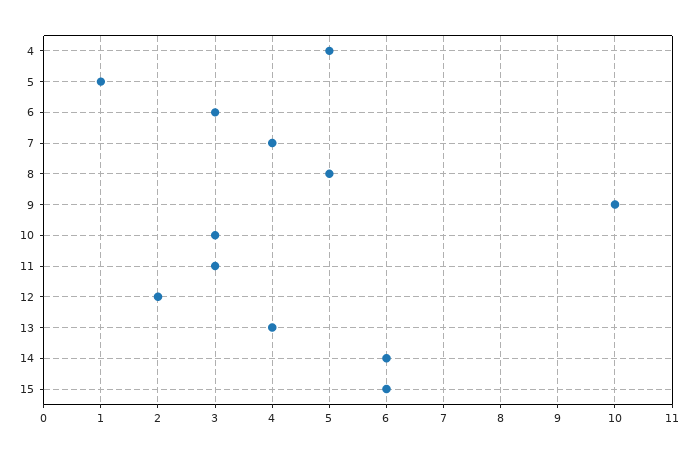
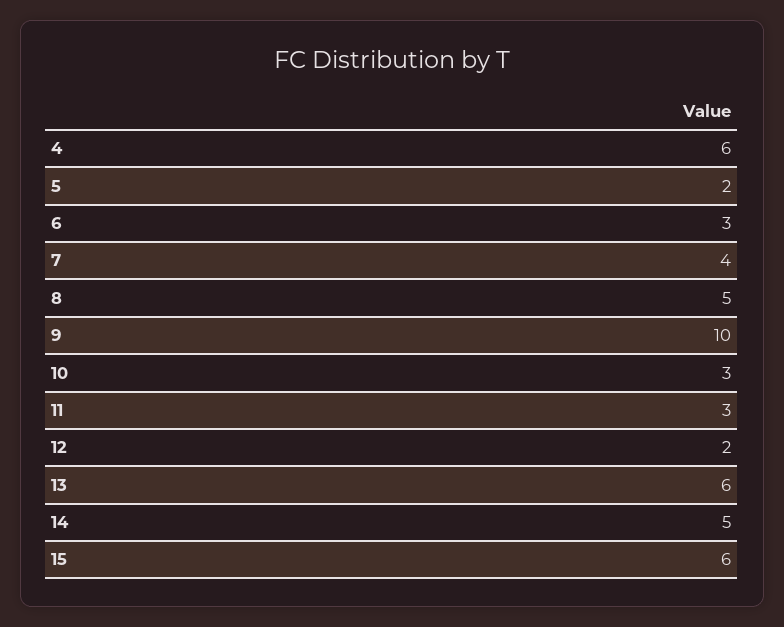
4: 5 -> 6
5: 1 -> 2
13: 4 -> 6
14: 6 -> 5

